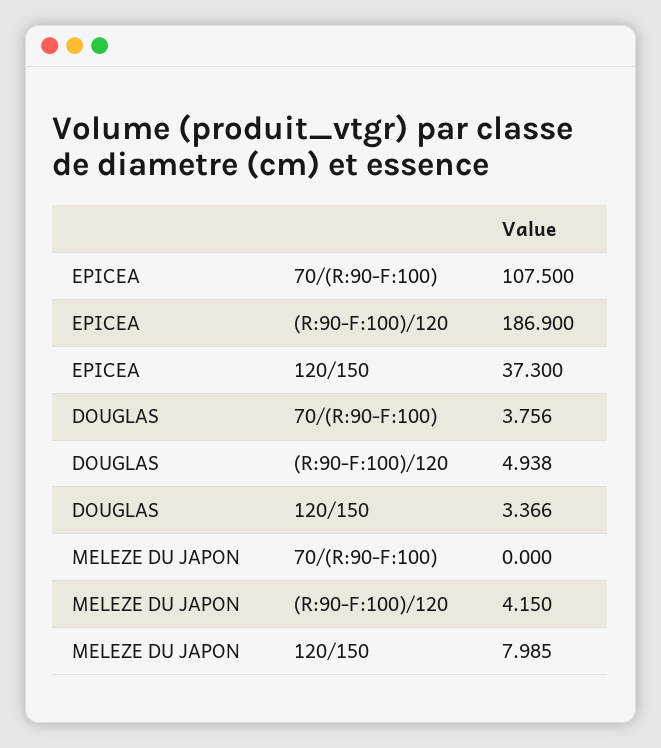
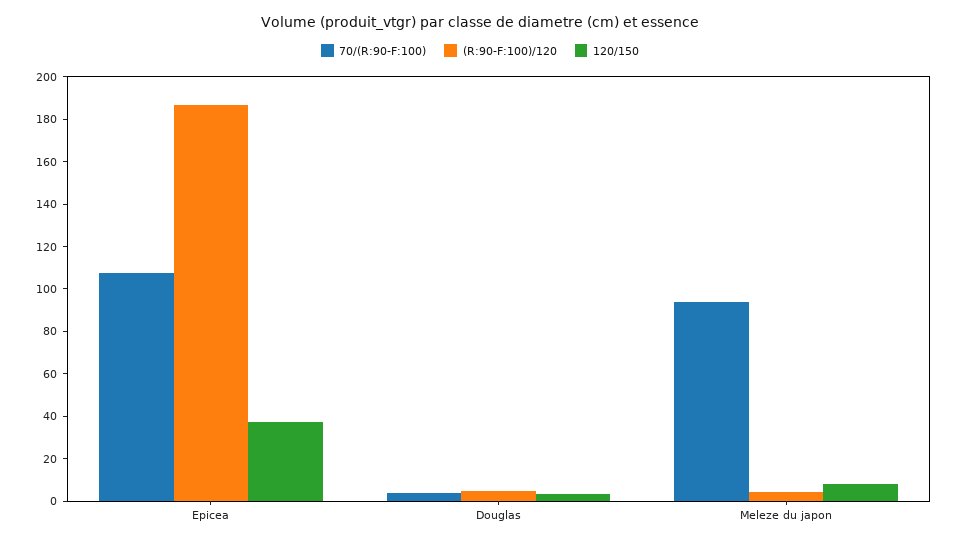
70/(R:90-F:100), MELEZE DU JAPON: 0 -> 95

